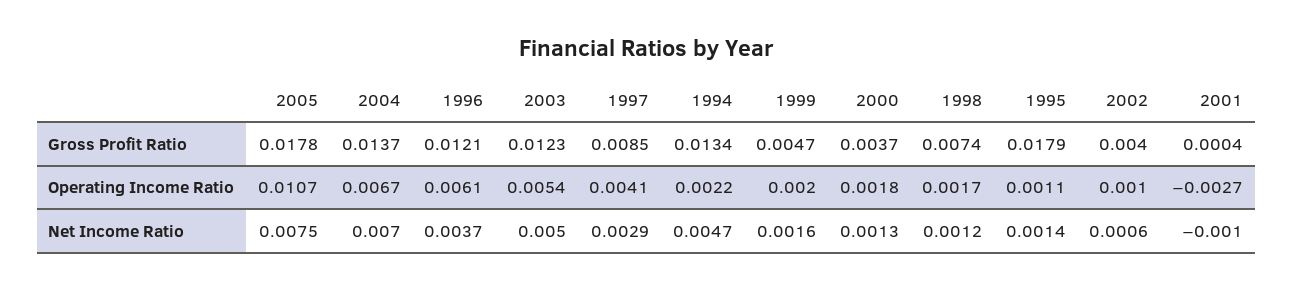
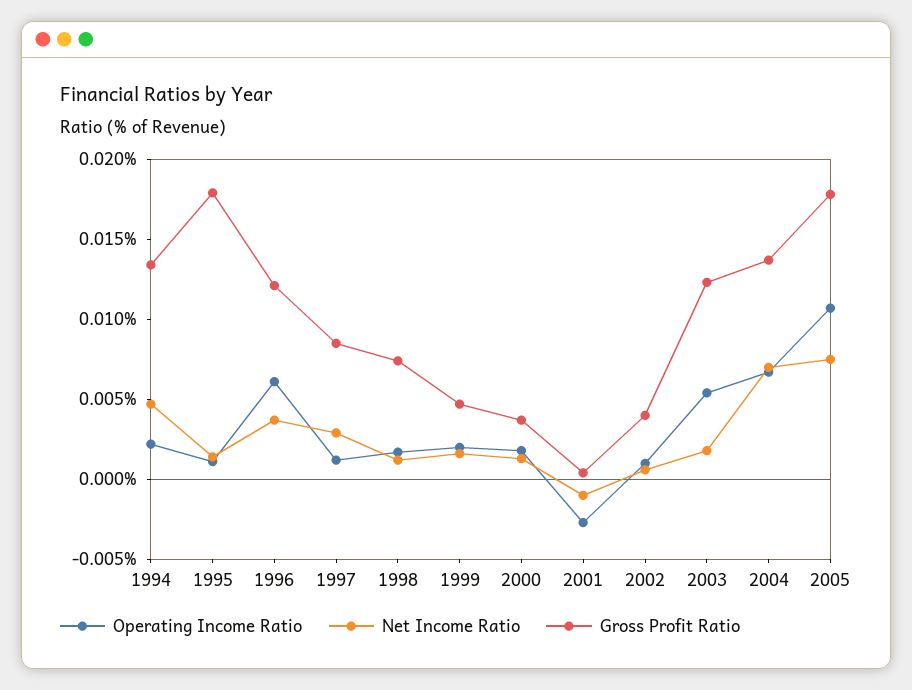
Operating Income Ratio, 1997: 0.0041 -> 0.001
Net Income Ratio, 2003: 0.005 -> 0.002

